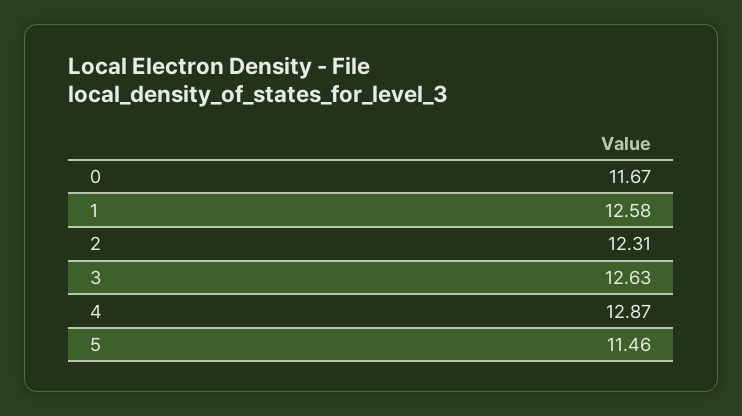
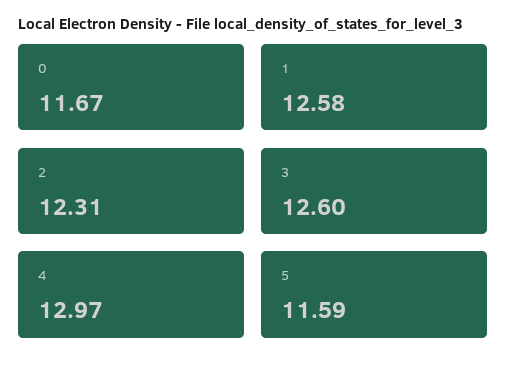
3: 12.63 -> 12.6
4: 12.87 -> 12.97
5: 11.46 -> 11.59

